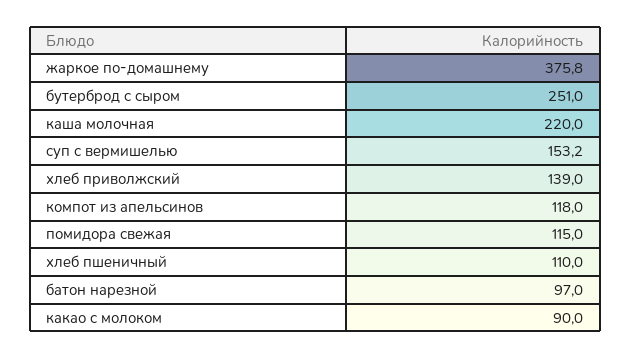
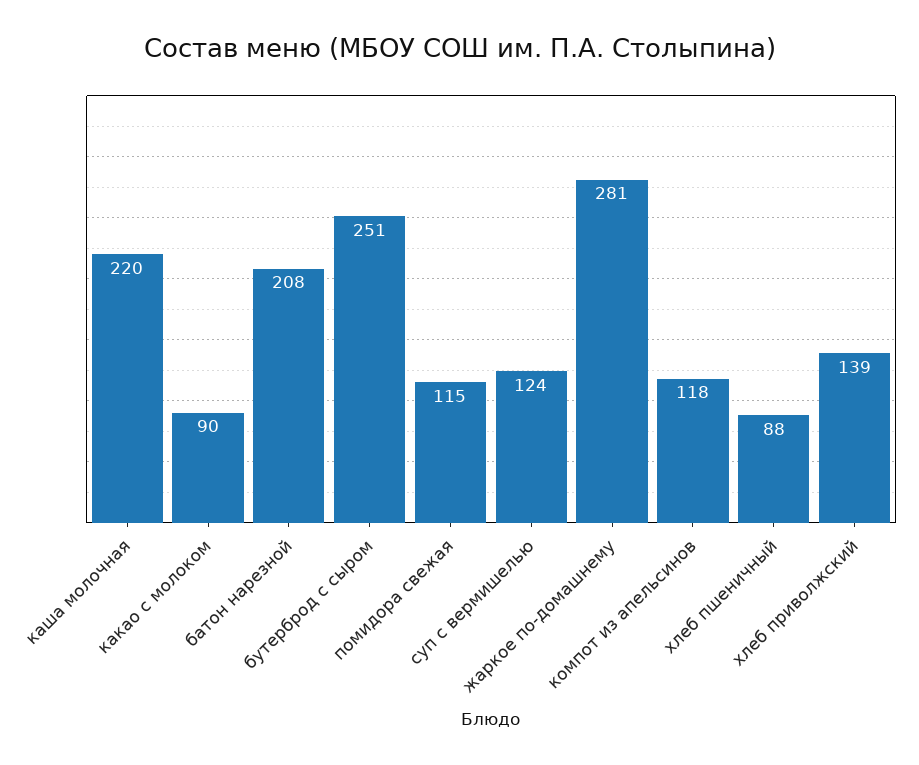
жаркое по-домашнему: 375.8 -> 281
суп с вермишелью: 153.2 -> 124
хлеб пшеничный: 110 -> 88
батон нарезной: 97 -> 208

